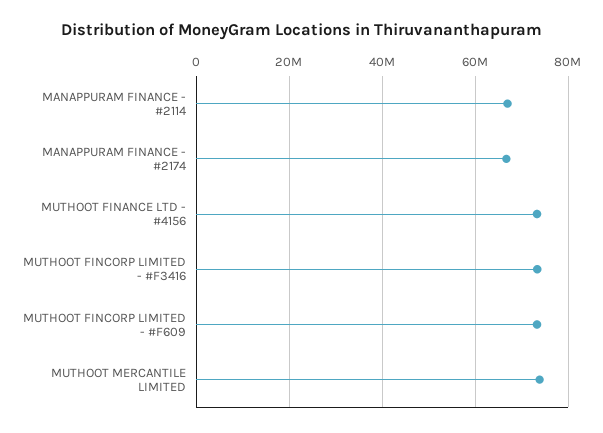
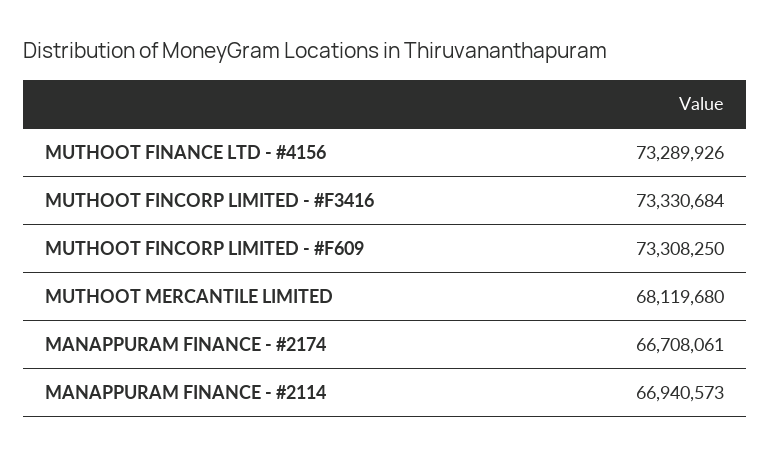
MUTHOOT MERCANTILE LIMITED: 74000000 -> 68119680

